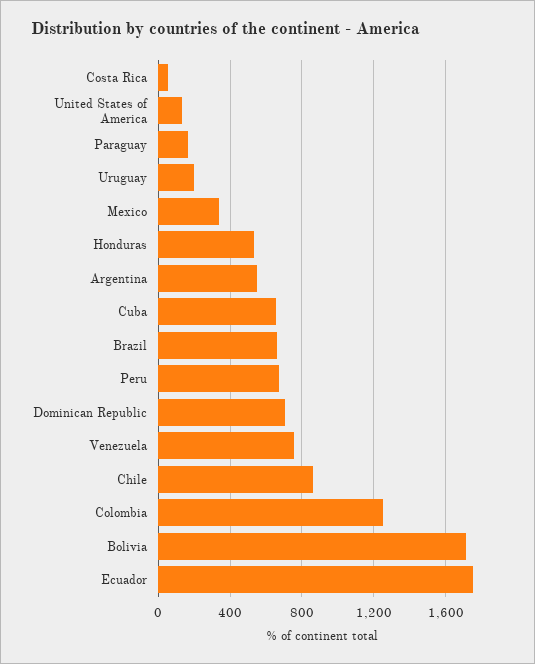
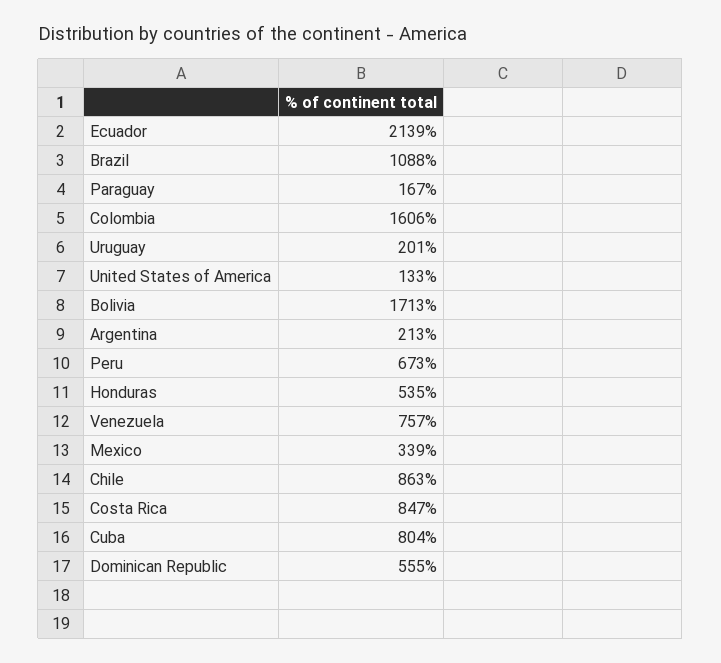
Costa Rica: 50 -> 847
Argentina: 550 -> 213
Cuba: 650 -> 804
Brazil: 650 -> 1088
Dominican Republic: 700 -> 555
Colombia: 1250 -> 1606
Ecuador: 1750 -> 2139

